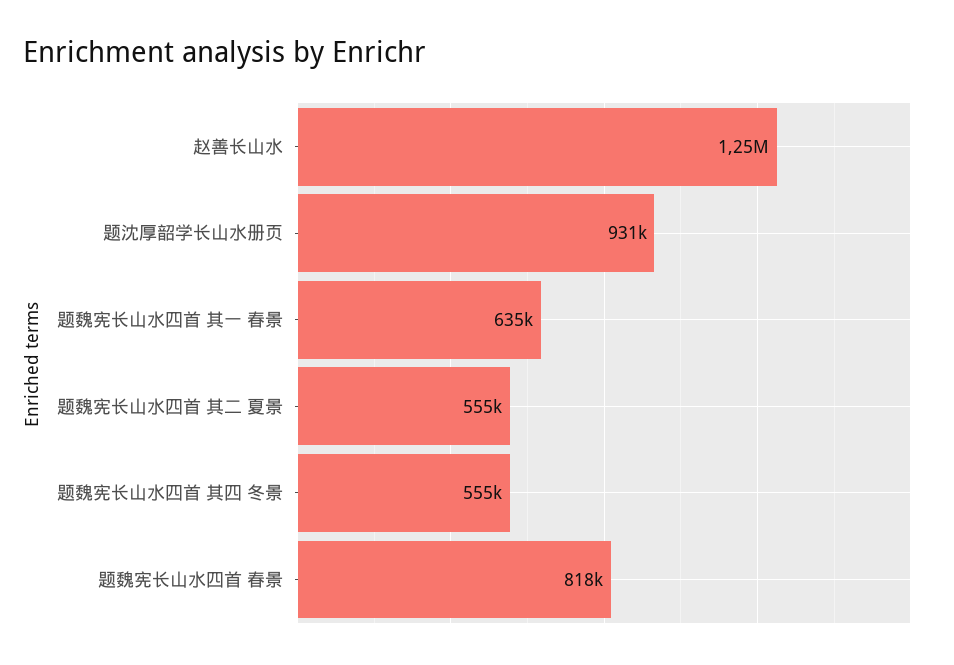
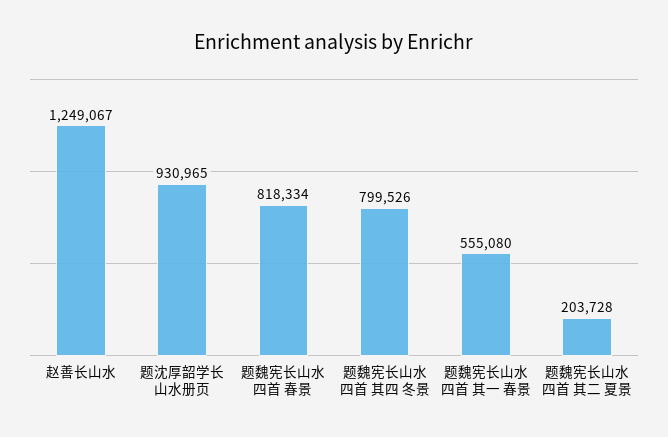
题魏宪长山水四首 其一 春景: 635000 -> 555080
题魏宪长山水四首 其二 夏景: 555000 -> 203728
题魏宪长山水四首 其四 冬景: 555000 -> 799526

